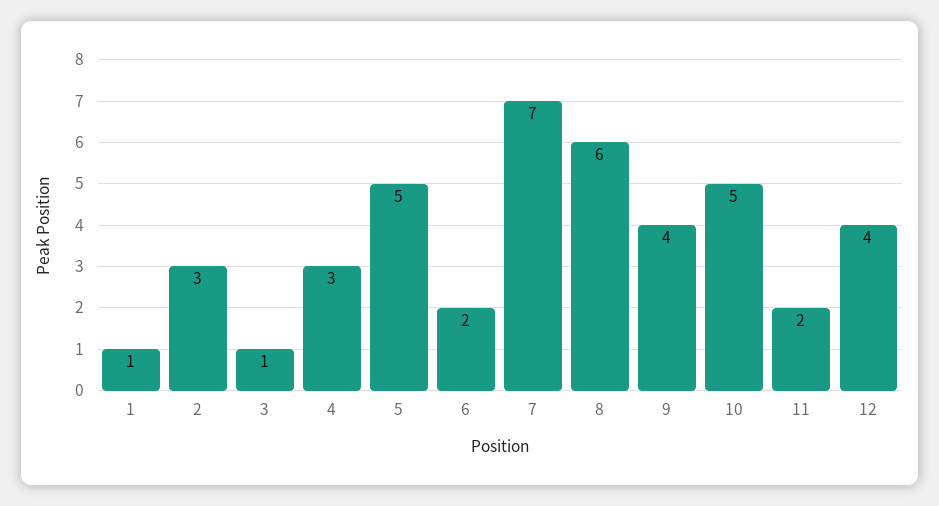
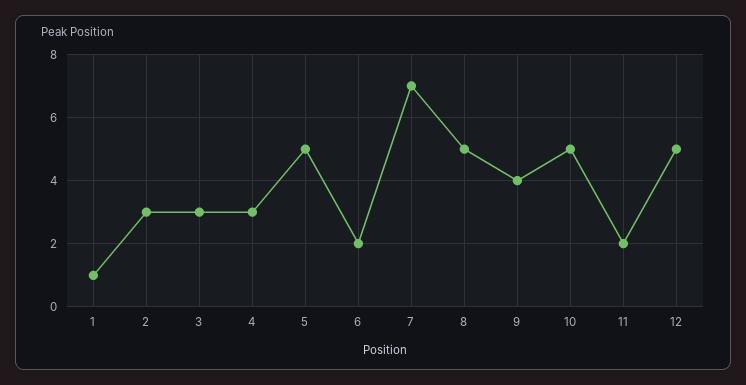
3: 1 -> 3
8: 6 -> 5
12: 4 -> 5

